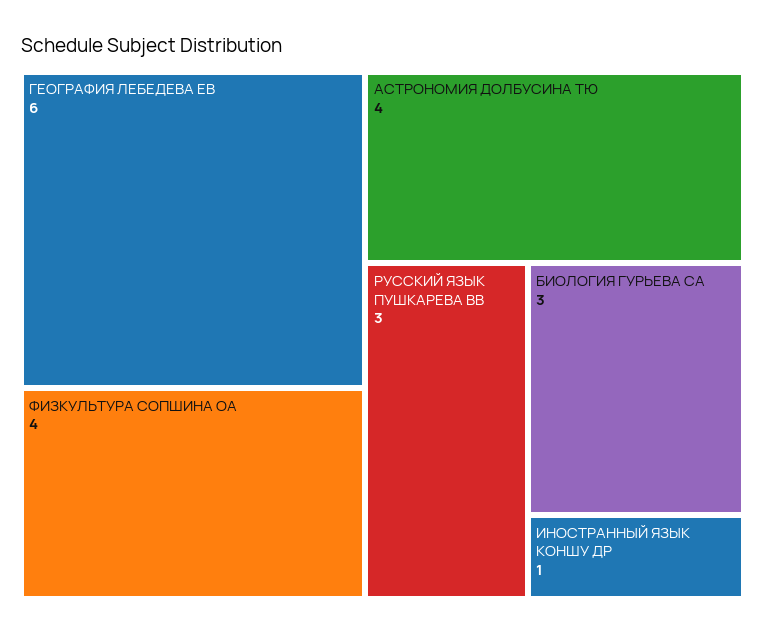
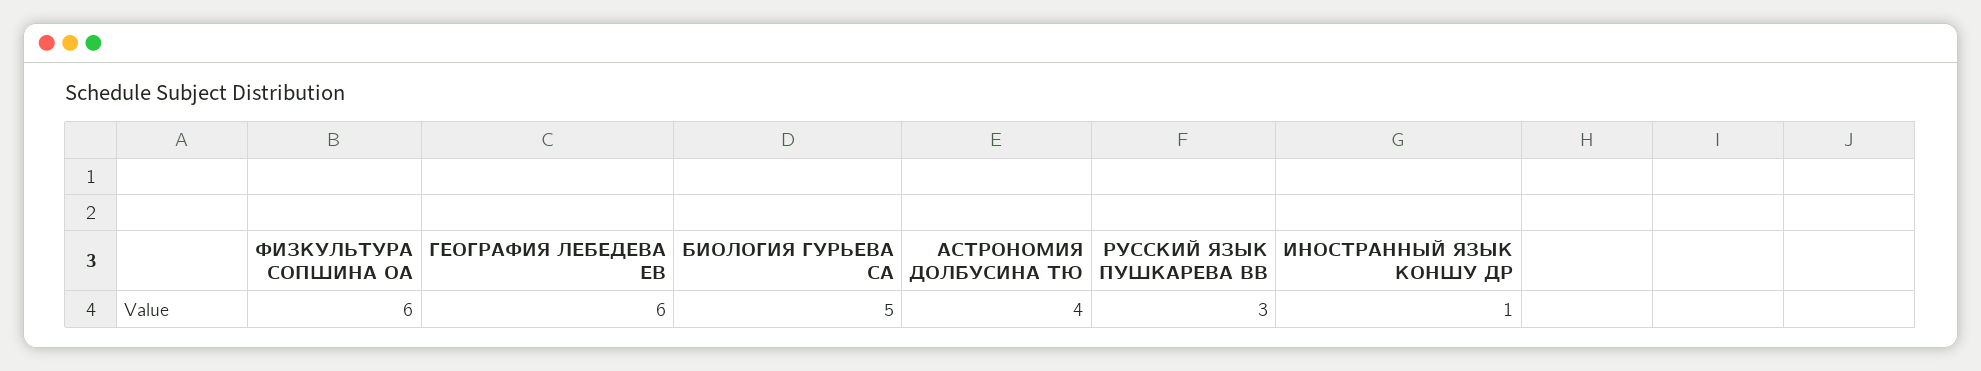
ФИЗКУЛЬТУРА СОПШИНА ОА: 4 -> 6
БИОЛОГИЯ ГУРЬЕВА СА: 3 -> 5

